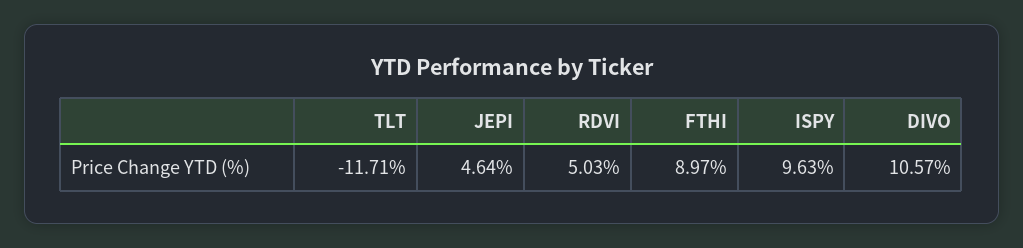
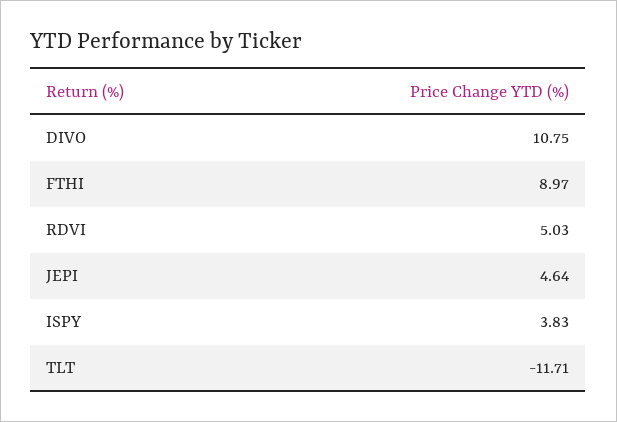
ISPY: 9.63 -> 3.83
DIVO: 10.57 -> 10.75

